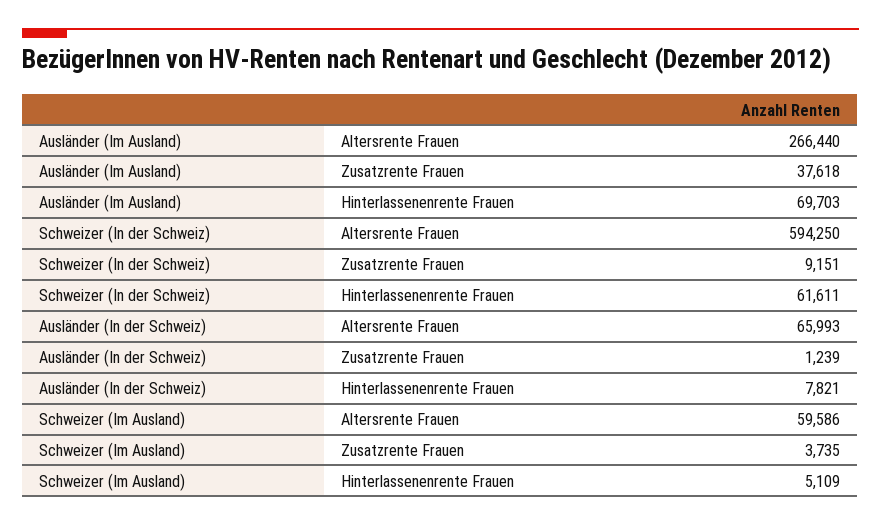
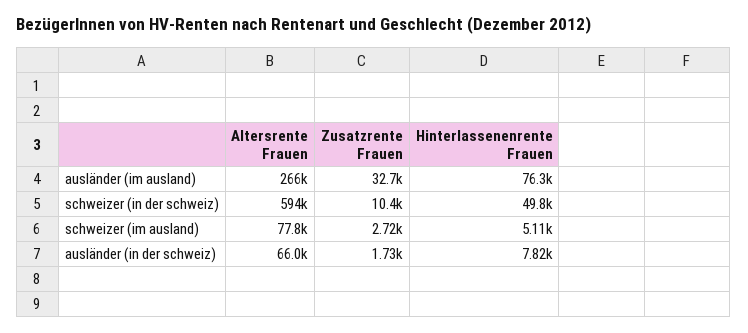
Ausländer (Im Ausland), Zusatzrente Frauen: 37618 -> 32700
Ausländer (Im Ausland), Hinterlassenenrente Frauen: 69703 -> 76300
Schweizer (In der Schweiz), Zusatzrente Frauen: 9151 -> 10400
Schweizer (In der Schweiz), Hinterlassenenrente Frauen: 61611 -> 49800
Ausländer (In der Schweiz), Zusatzrente Frauen: 1239 -> 1730
Schweizer (Im Ausland), Altersrente Frauen: 59586 -> 77800
Schweizer (Im Ausland), Zusatzrente Frauen: 3735 -> 2720

